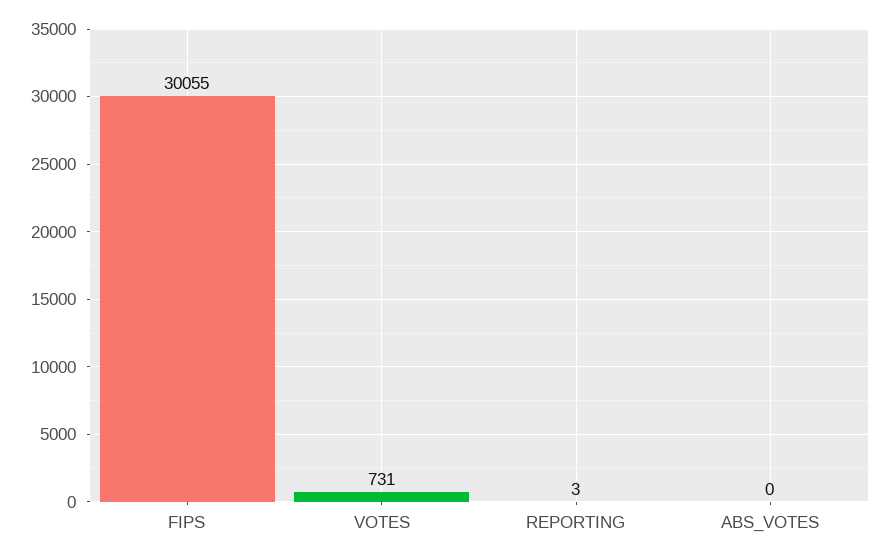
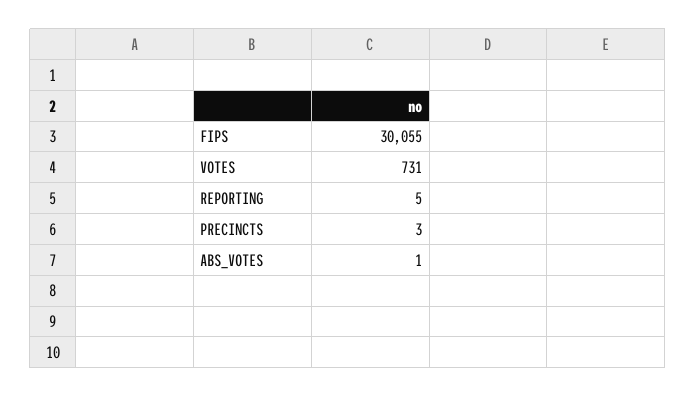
REPORTING: 3 -> 5
ABS_VOTES: 0 -> 1
PRECINCTS: none -> 3

